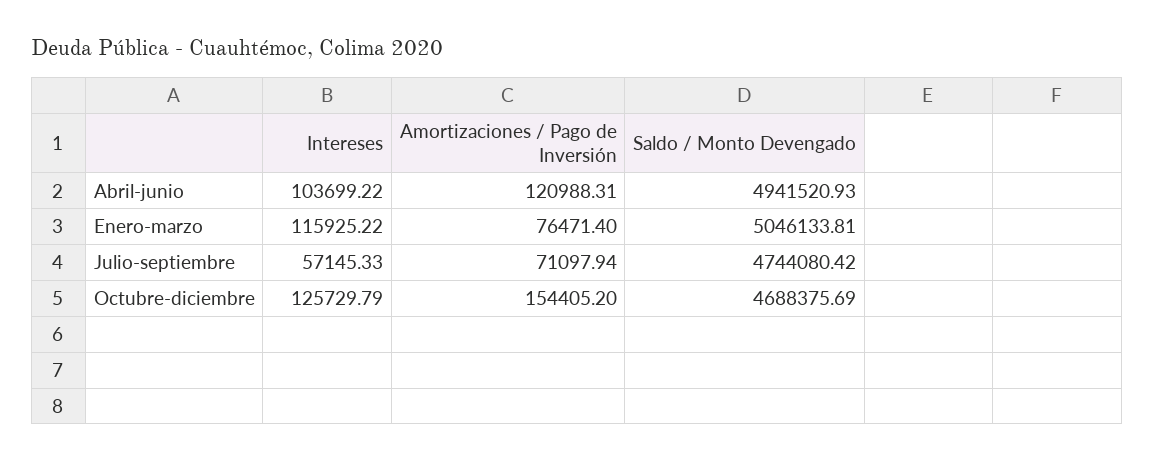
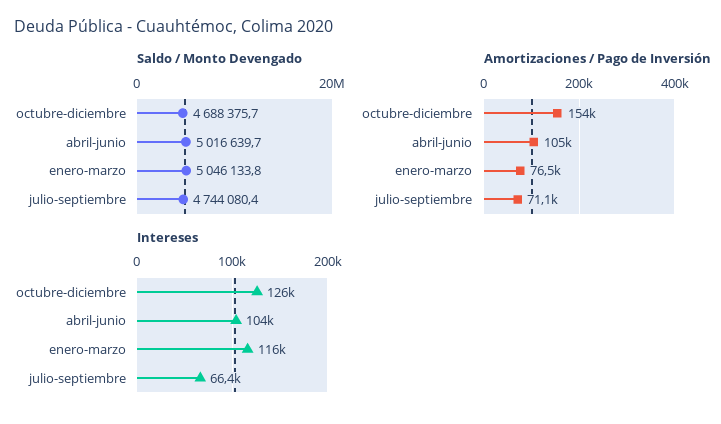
Amortizaciones / Pago de Inversión, Abril-junio: 120988.31 -> 105000
Saldo / Monto Devengado, Abril-junio: 4941520.93 -> 5016639.7
Intereses, Julio-septiembre: 57145.33 -> 66400

